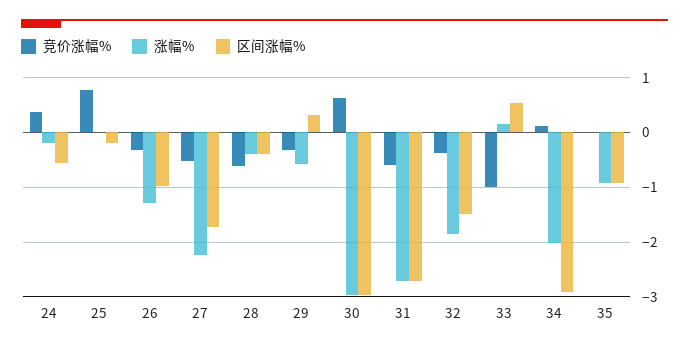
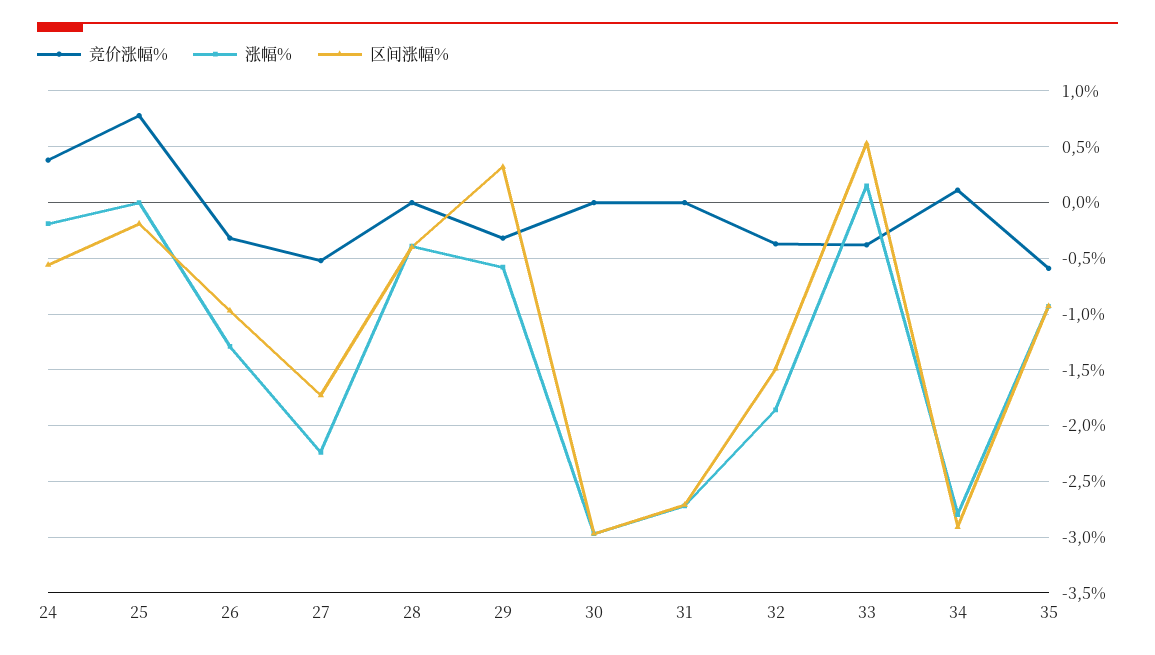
竞价涨幅%, 28: -0.6 -> 0
竞价涨幅%, 30: 0.6 -> 0
竞价涨幅%, 31: -0.6 -> 0
竞价涨幅%, 33: -1 -> -0.4
涨幅%, 34: -2 -> -2.8
竞价涨幅%, 35: 0 -> -0.6

